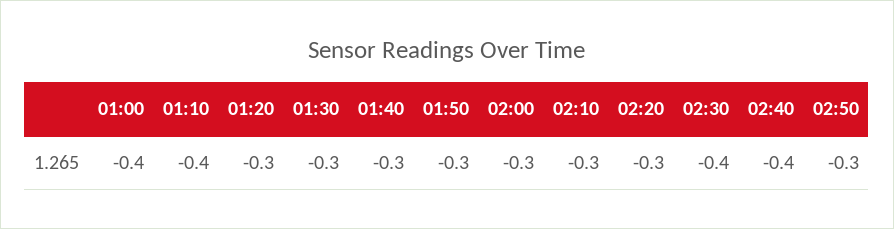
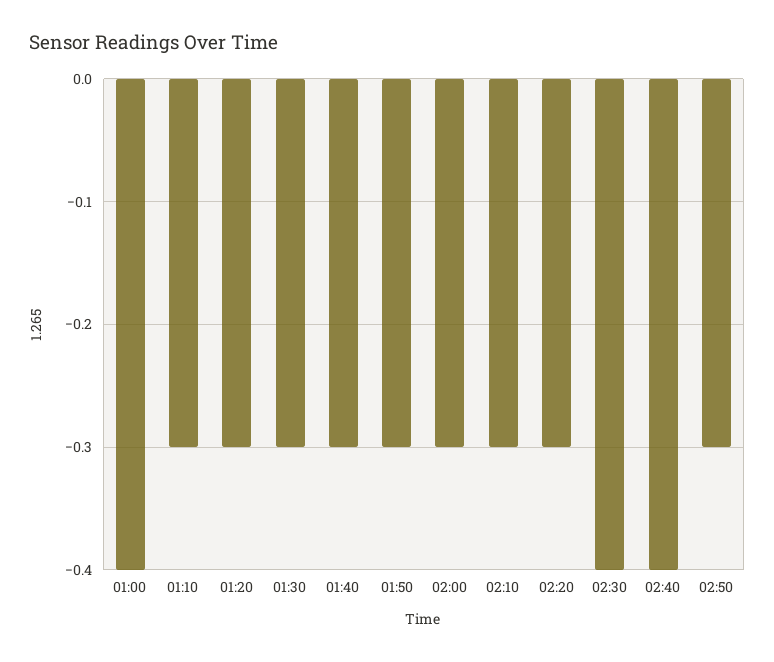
01:10: -0.4 -> -0.3

